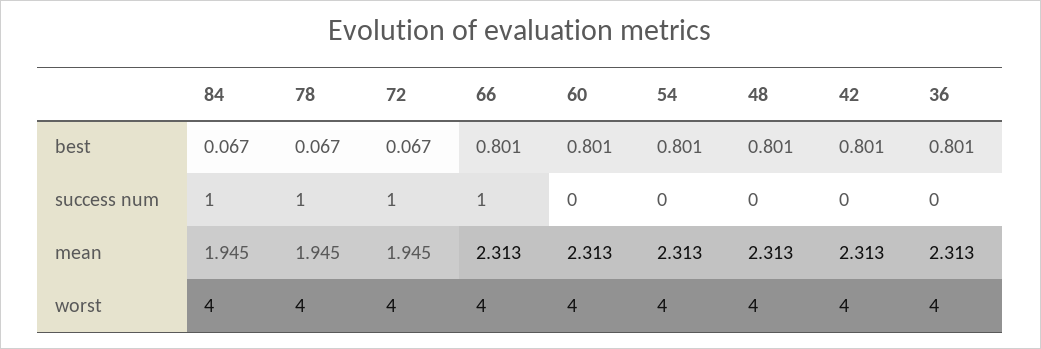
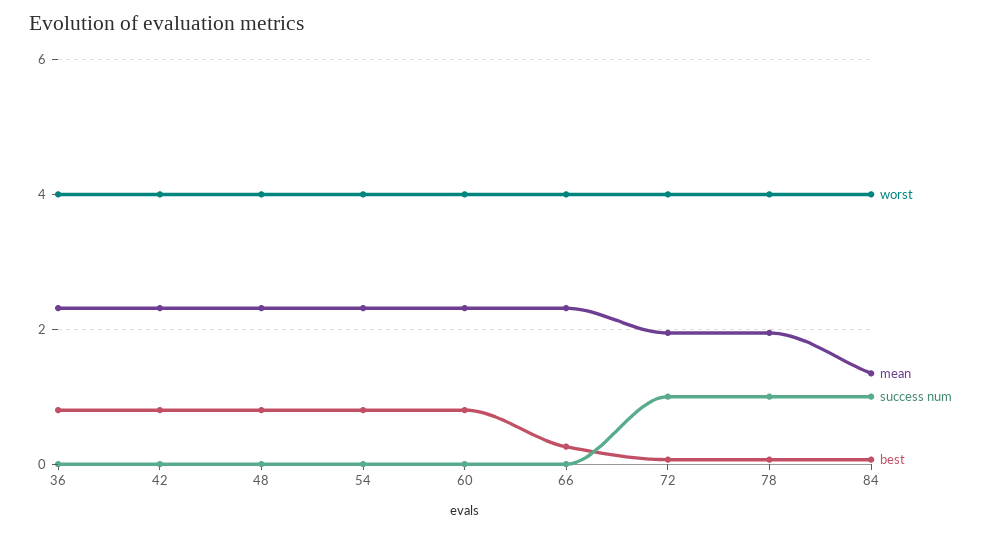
best, 66: 0.801 -> 0.2
success num, 66: 1 -> 0
mean, 84: 1.945 -> 1.4

